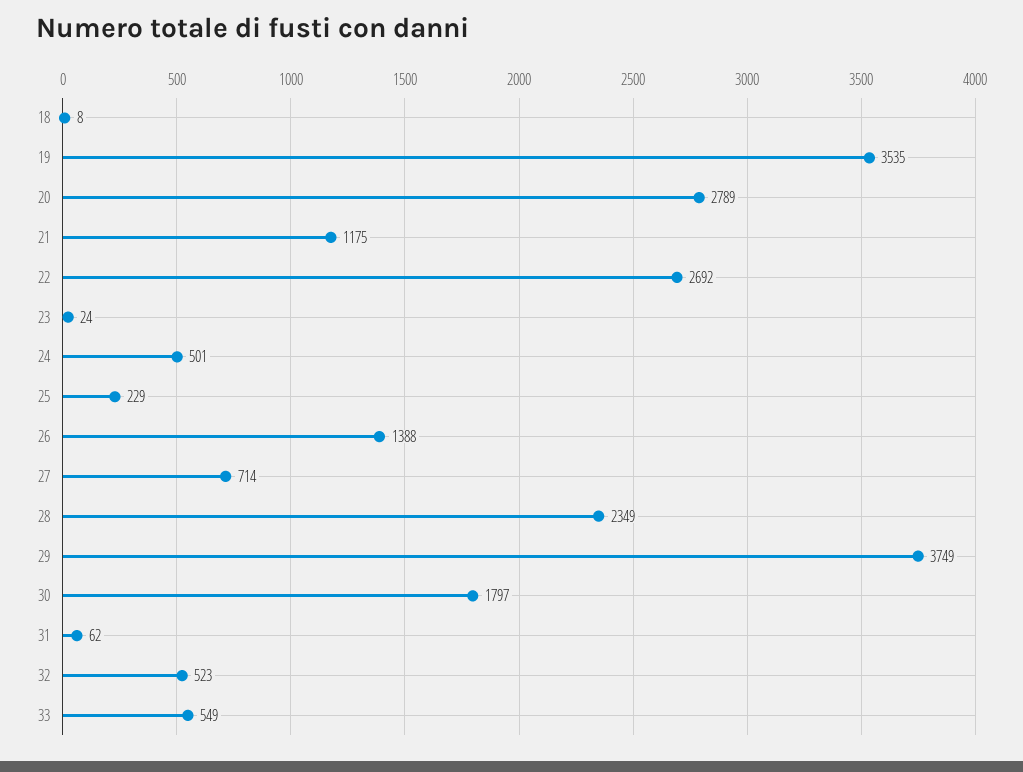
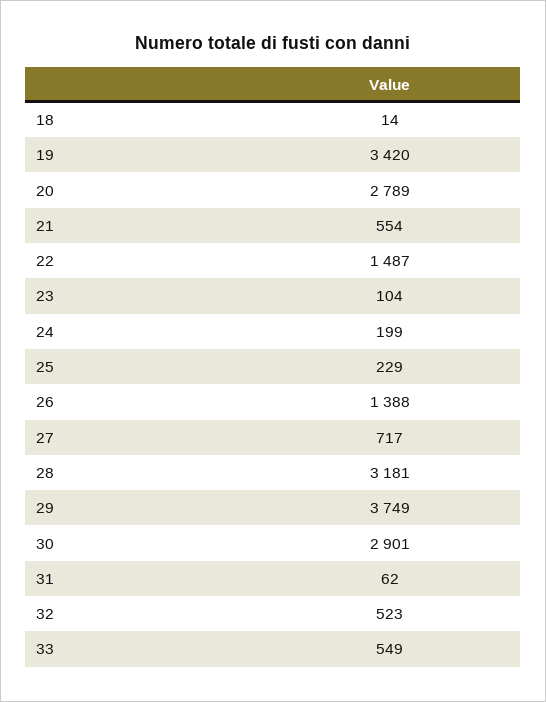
18: 8 -> 14
19: 3535 -> 3420
21: 1175 -> 554
22: 2692 -> 1487
23: 24 -> 104
24: 501 -> 199
27: 714 -> 717
28: 2349 -> 3181
30: 1797 -> 2901

